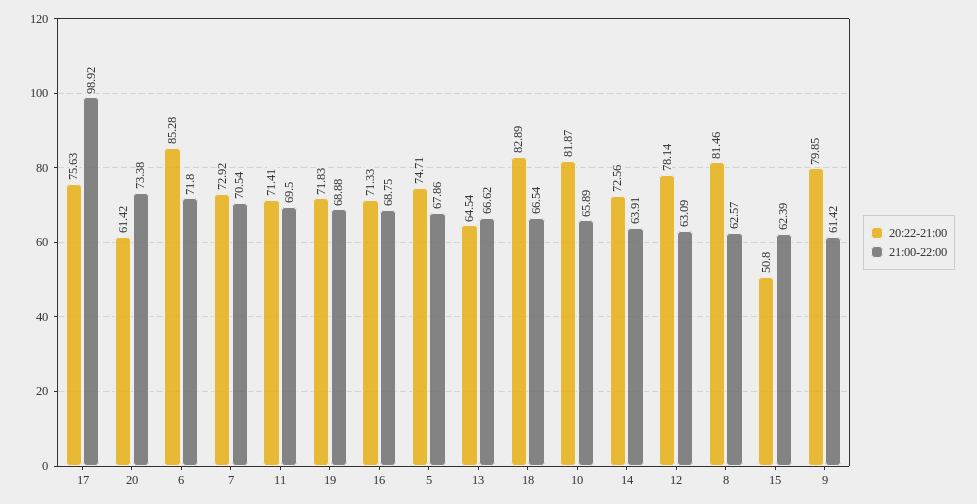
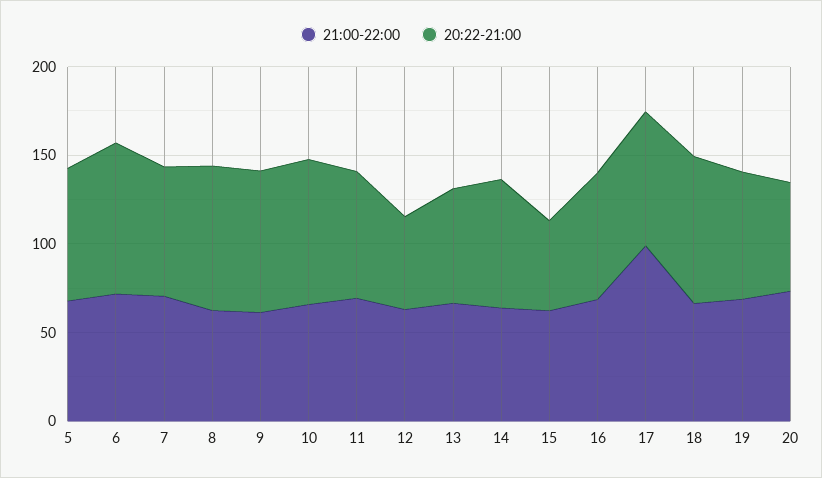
20:22-21:00, 12: 78.14 -> 50

